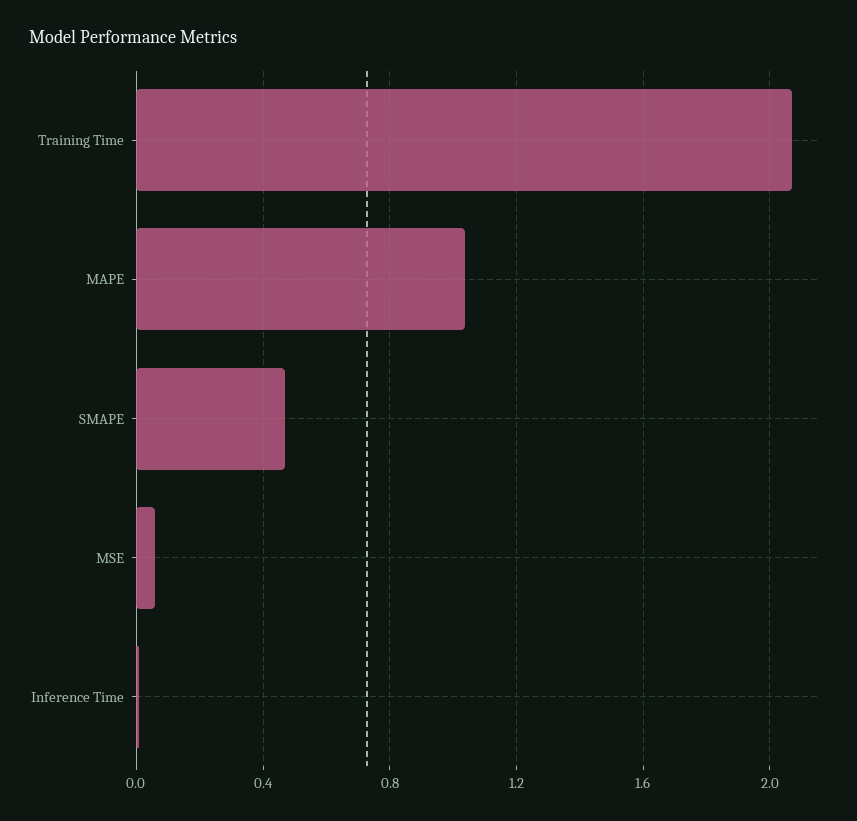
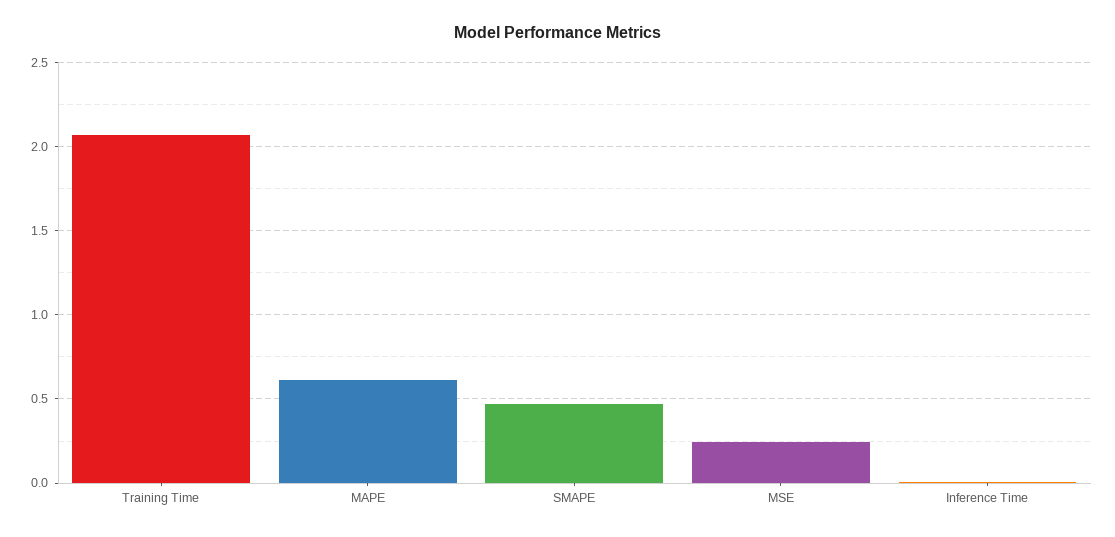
MAPE: 1.05 -> 0.6
MSE: 0.05 -> 0.25

